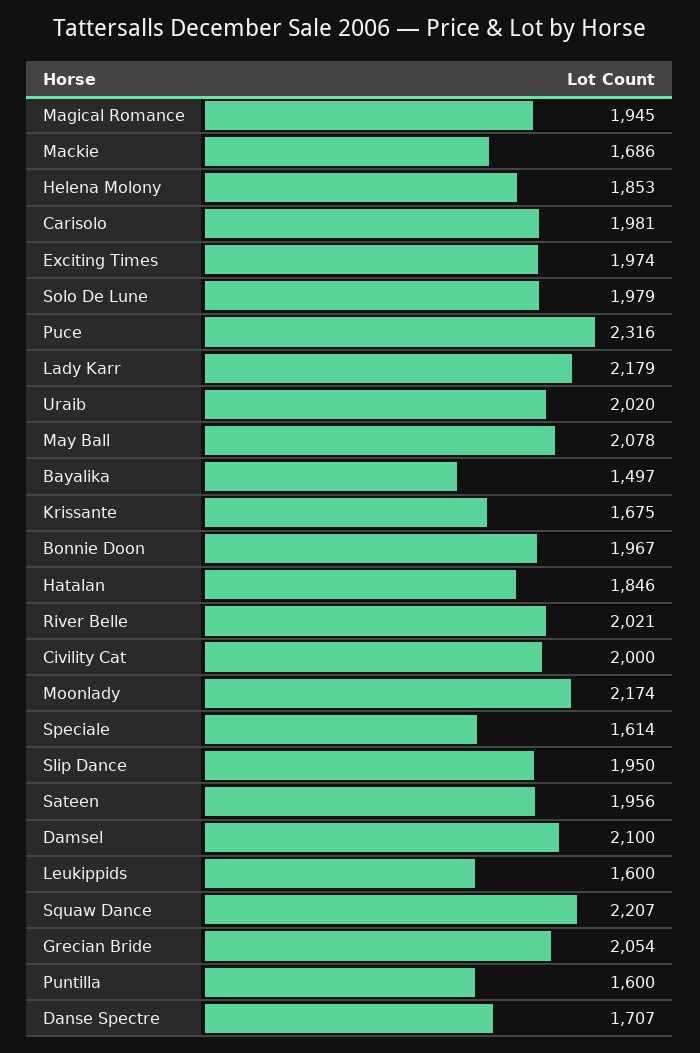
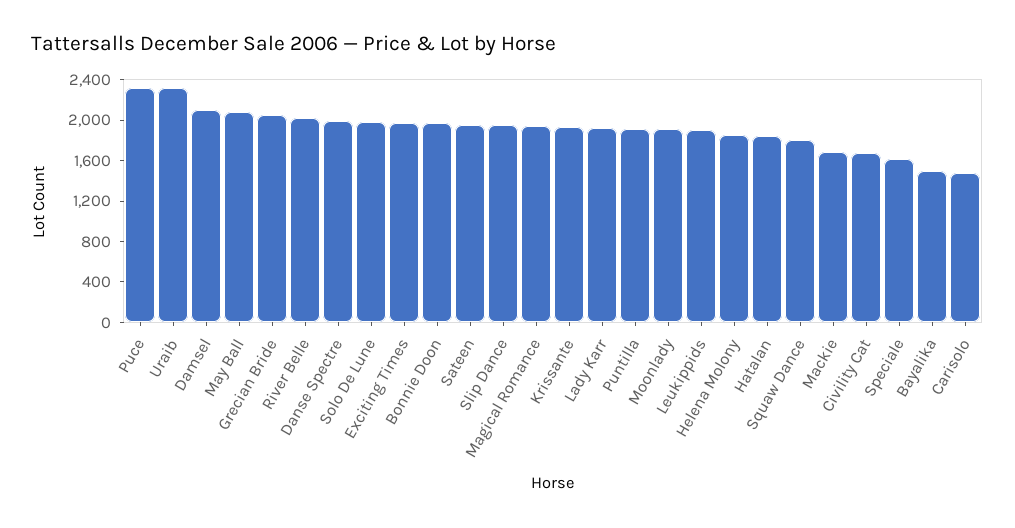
Carisolo: 1981 -> 1500
Lady Karr: 2179 -> 1900
Uraib: 2020 -> 2300
Krissante: 1675 -> 1900
Civility Cat: 2000 -> 1700
Moonlady: 2174 -> 1900
Leukippids: 1600 -> 1900
Squaw Dance: 2207 -> 1800
Puntilla: 1600 -> 1900
Danse Spectre: 1707 -> 2000

